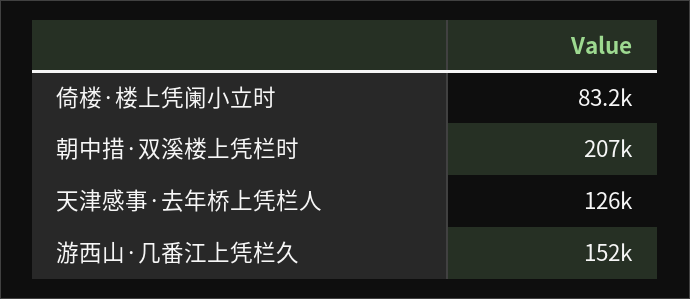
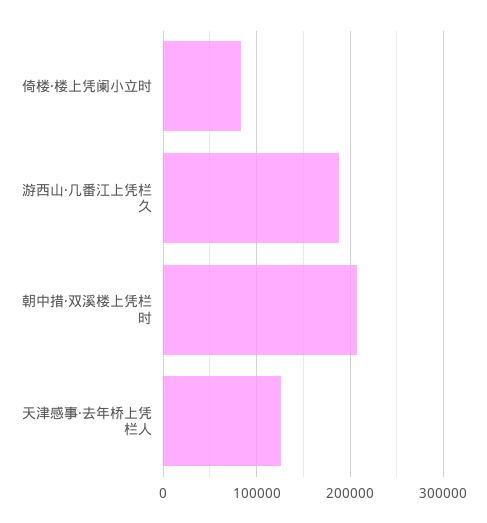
游西山·几番江上凭栏久: 152000 -> 190000

